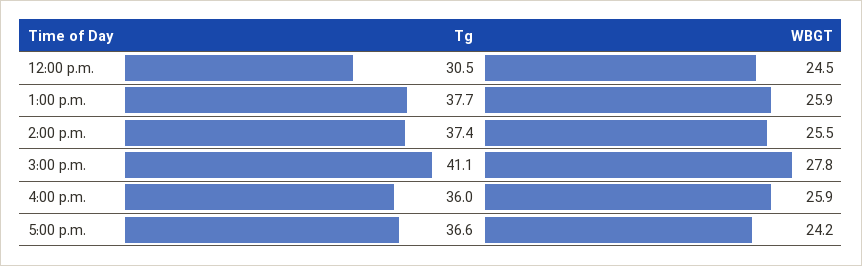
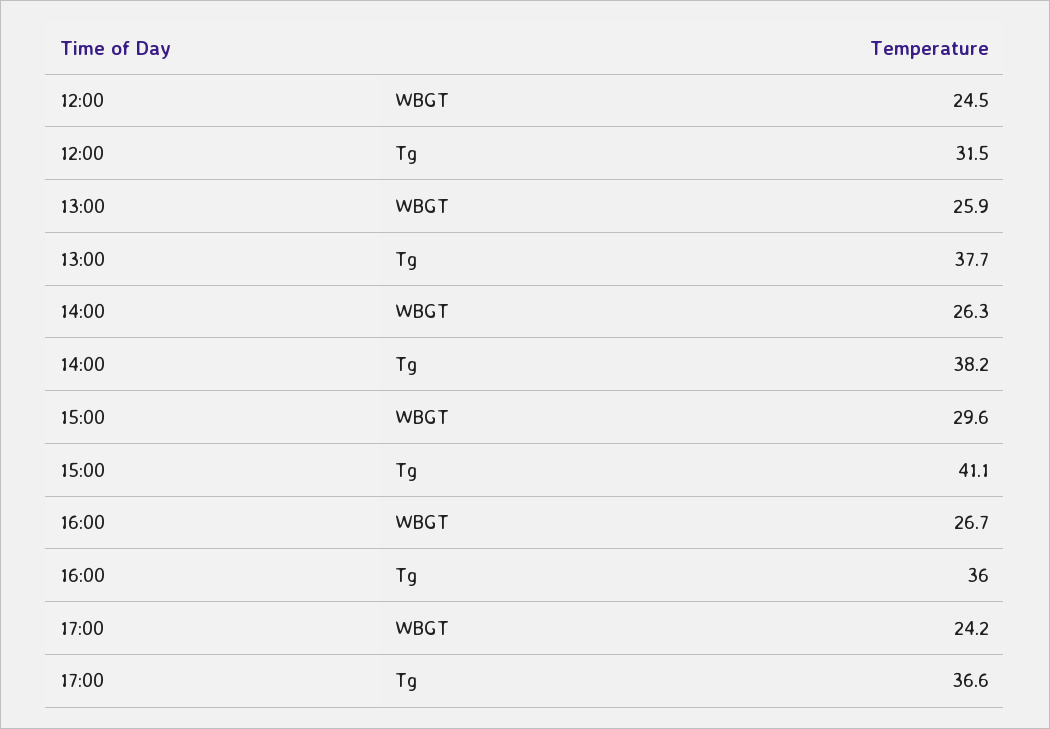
Tg, 12:00 p.m.: 30.5 -> 31.5
Tg, 2:00 p.m.: 37.4 -> 38.2
WBGT, 2:00 p.m.: 25.5 -> 26.3
WBGT, 3:00 p.m.: 27.8 -> 29.6
WBGT, 4:00 p.m.: 25.9 -> 26.7

